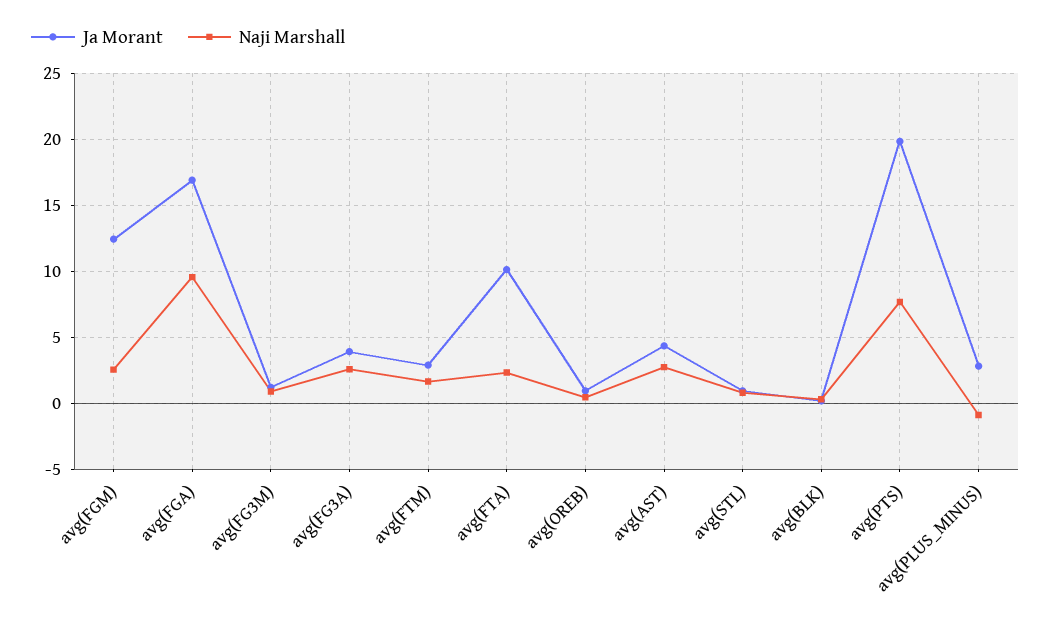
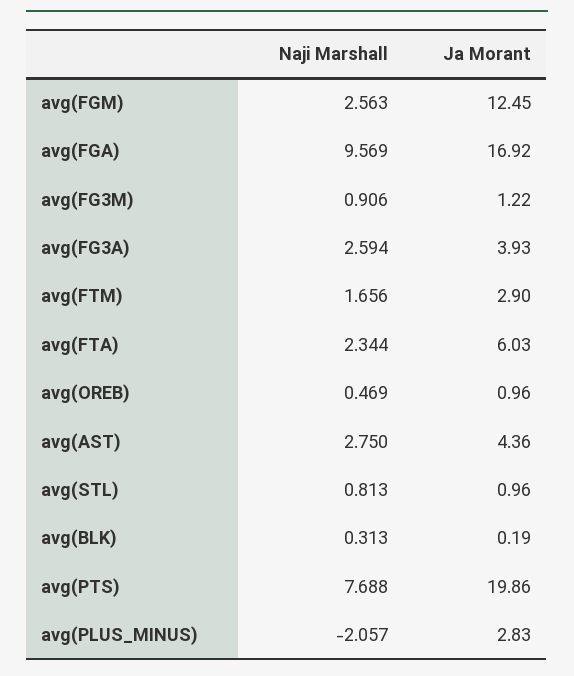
Ja Morant, avg(FTA): 10 -> 6.03
Naji Marshall, avg(PLUS_MINUS): -1 -> -2.057

